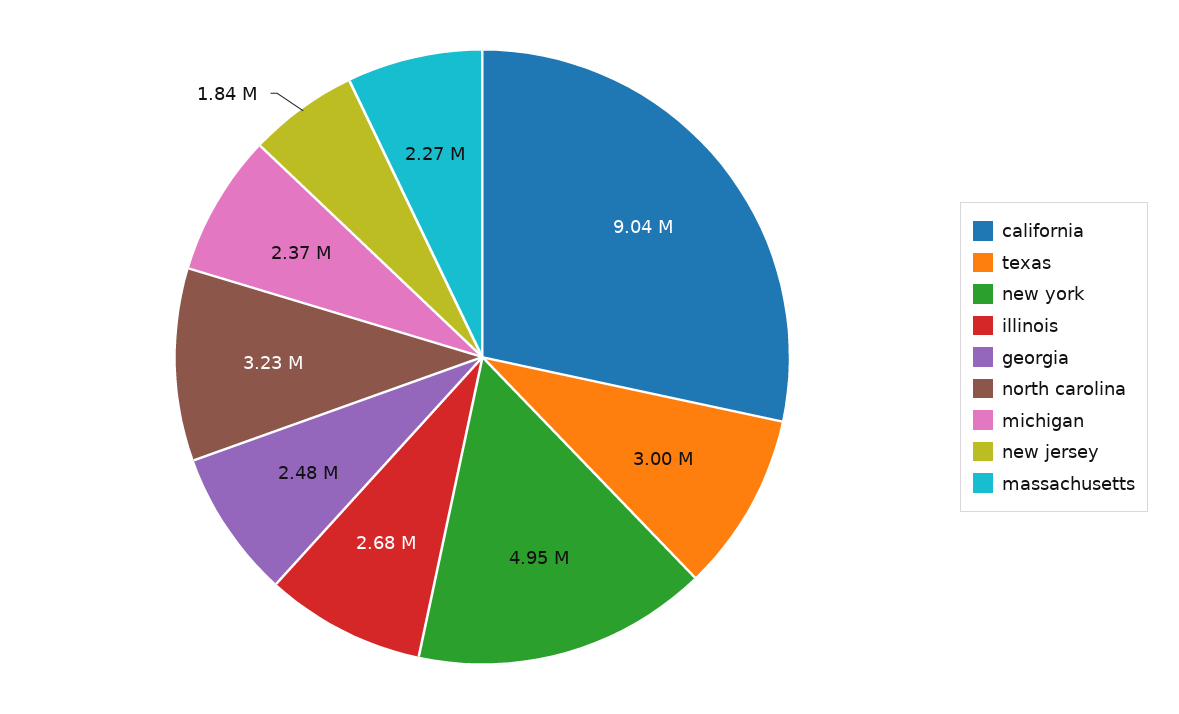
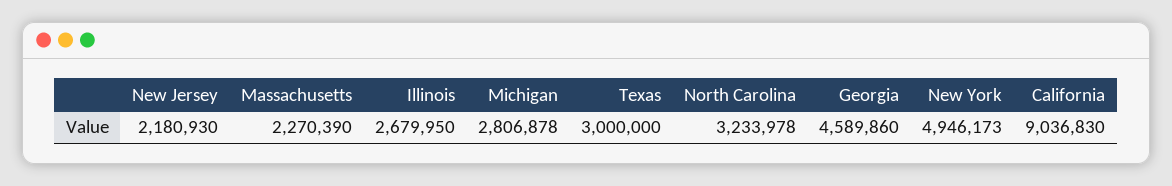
georgia: 2480000 -> 4589860
michigan: 2370000 -> 2806878
new jersey: 1840000 -> 2180930

